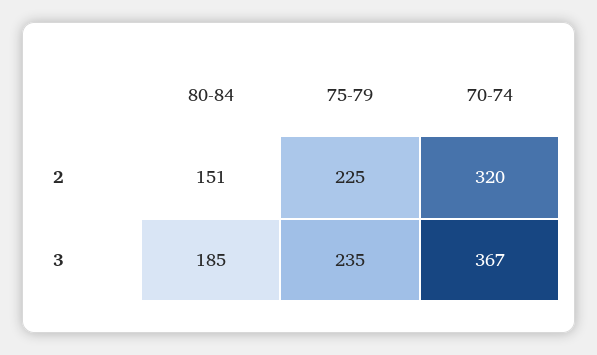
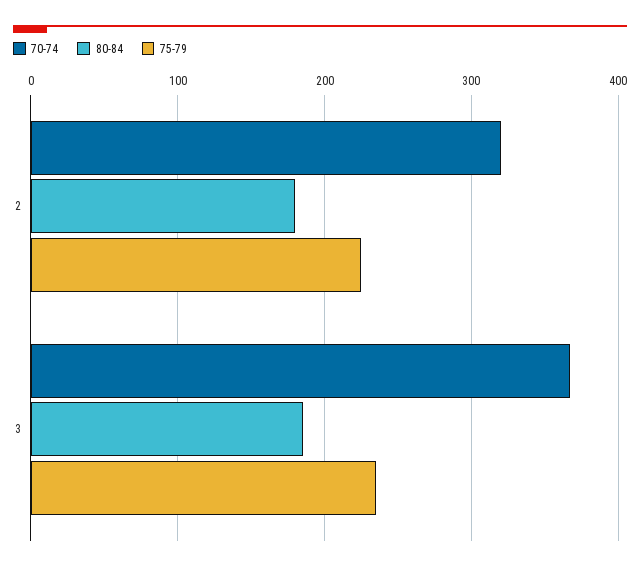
80-84, 2: 151 -> 180

